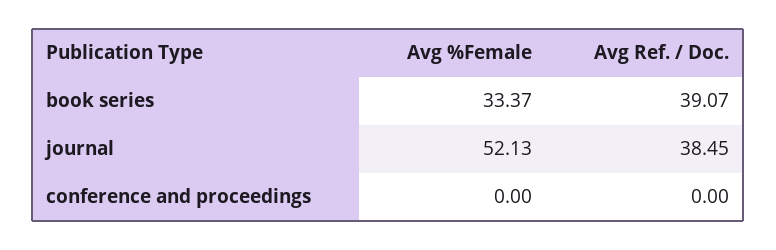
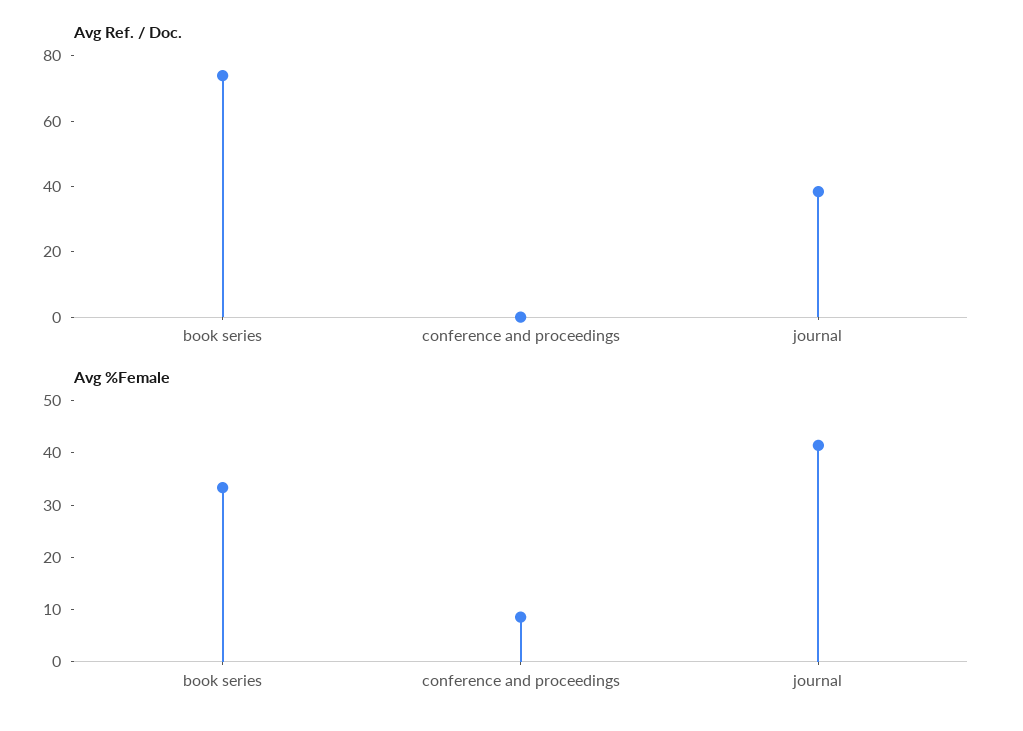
Avg Ref. / Doc., book series: 39.07 -> 75
Avg %Female, journal: 52.13 -> 42
Avg %Female, conference and proceedings: 0 -> 8

